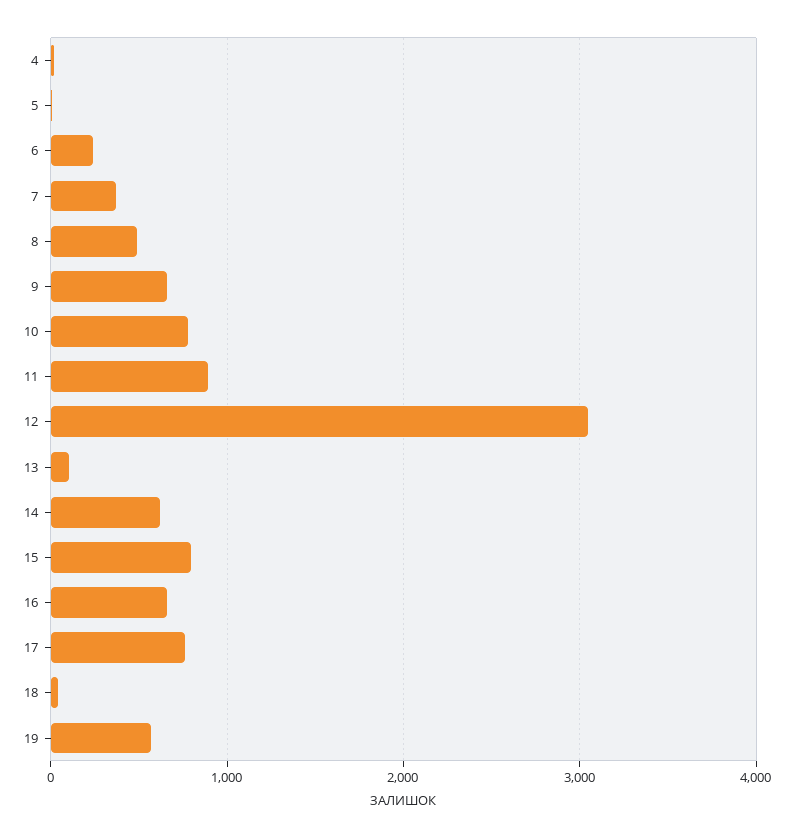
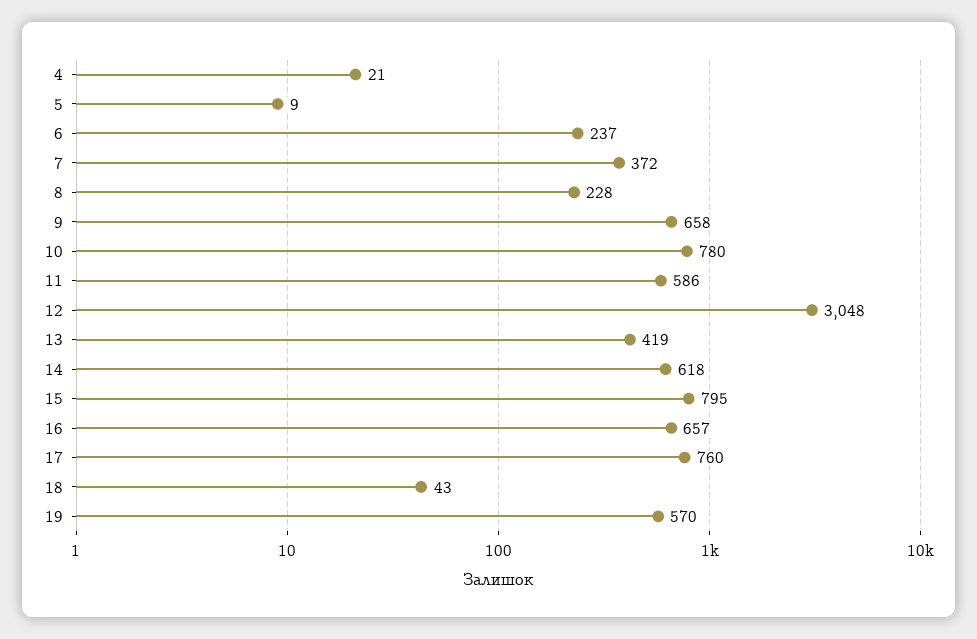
8: 500 -> 228
11: 900 -> 586
13: 100 -> 419

